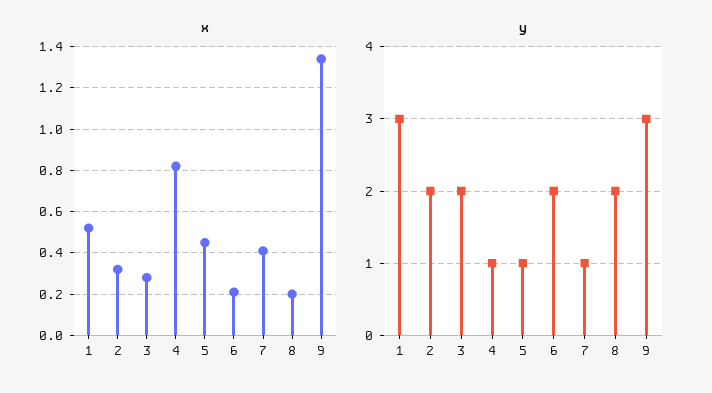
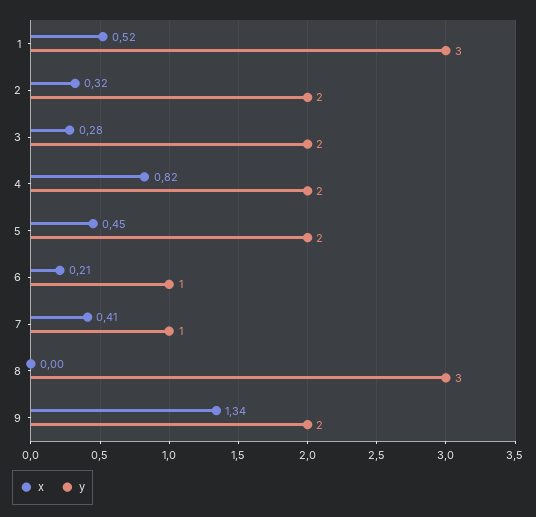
x, 8: 0.2 -> 0
y, 4: 1 -> 2
y, 5: 1 -> 2
y, 6: 2 -> 1
y, 8: 2 -> 3
y, 9: 3 -> 2

